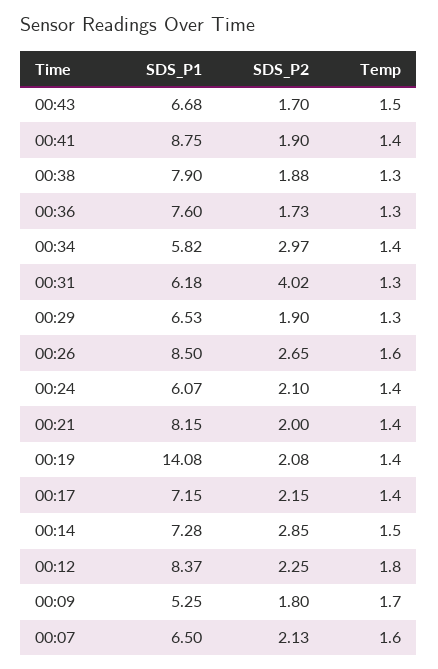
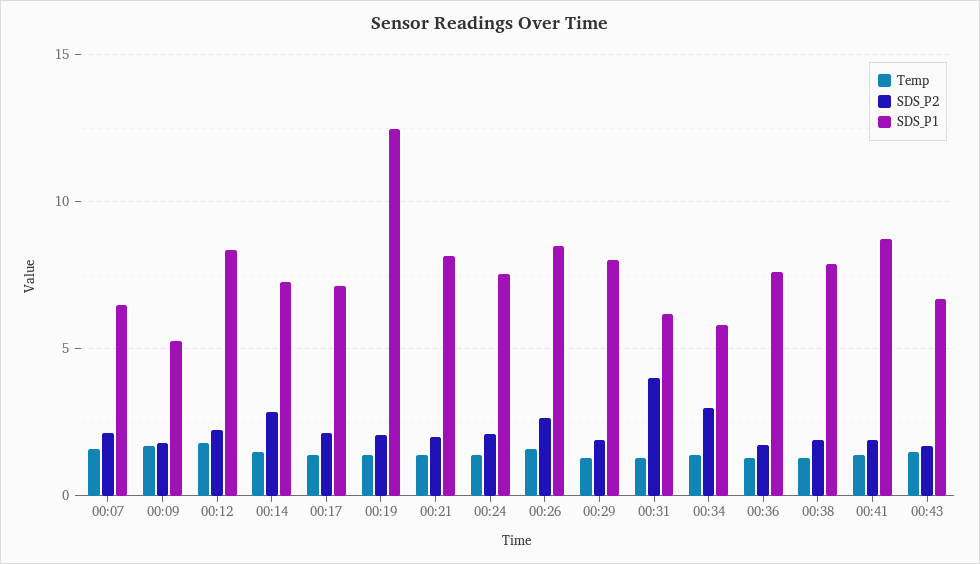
SDS_P1, 00:29: 6.53 -> 8
SDS_P1, 00:24: 6.07 -> 7.5
SDS_P1, 00:19: 14.08 -> 12.5

